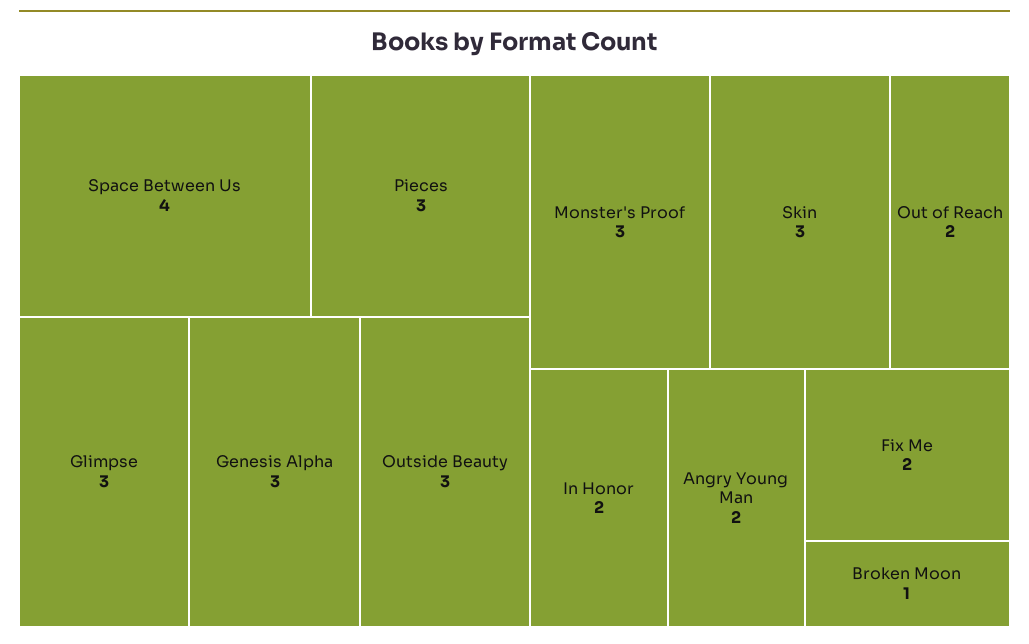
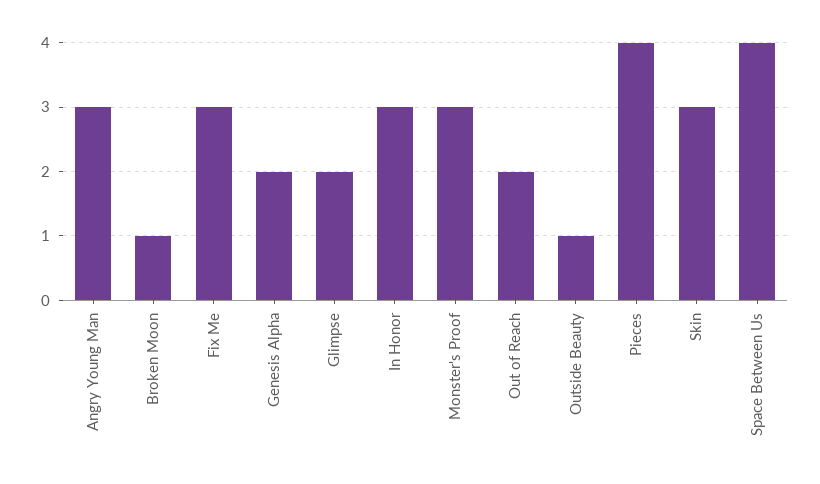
Pieces: 3 -> 4
Glimpse: 3 -> 2
Genesis Alpha: 3 -> 2
Outside Beauty: 3 -> 1
In Honor: 2 -> 3
Angry Young Man: 2 -> 3
Fix Me: 2 -> 3

